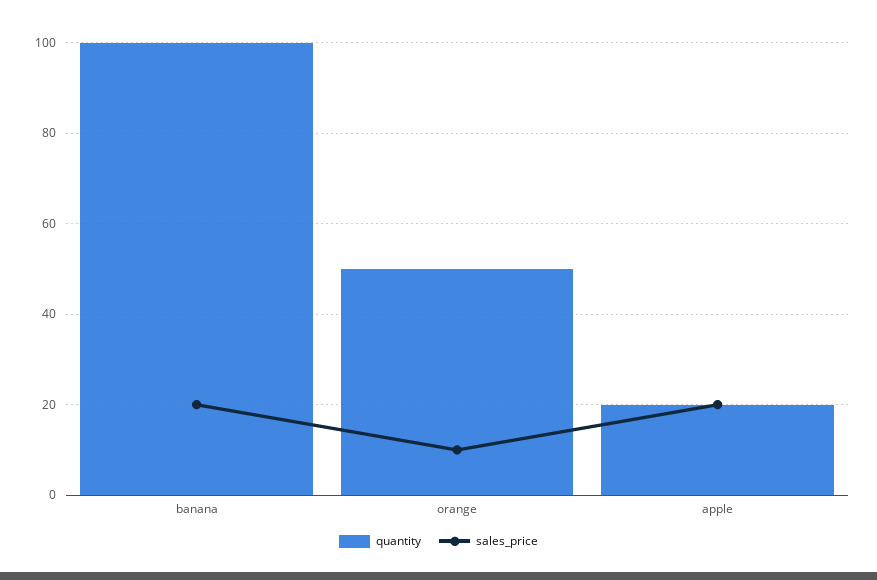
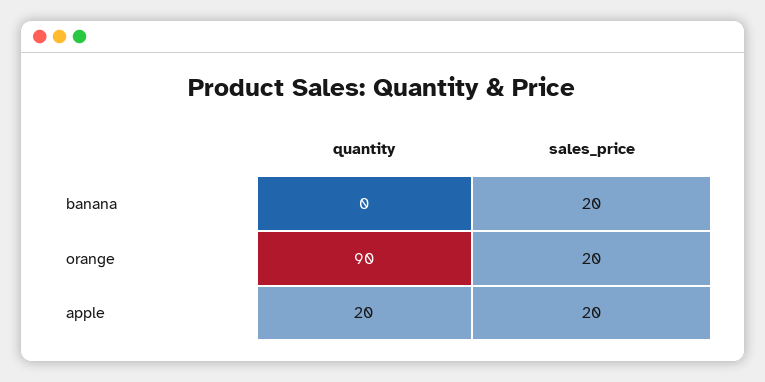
quantity, banana: 100 -> 0
quantity, orange: 50 -> 90
sales_price, orange: 10 -> 20

